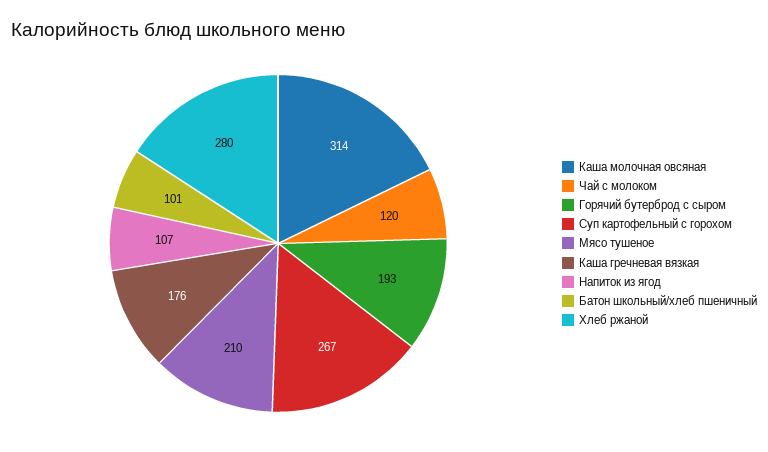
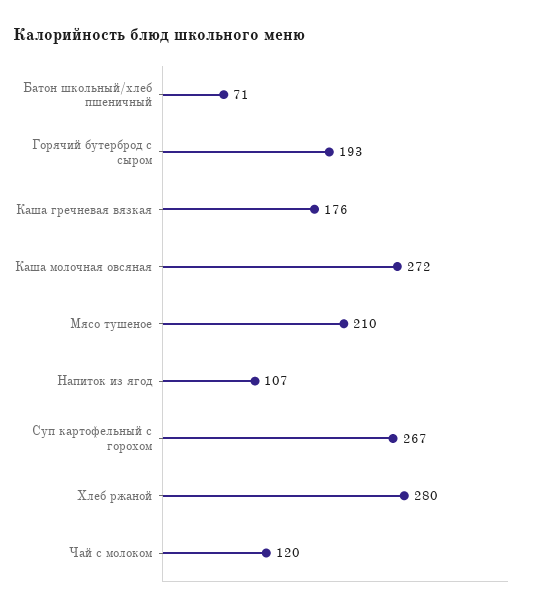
Каша молочная овсяная: 314 -> 272
Батон школьный/хлеб пшеничный: 101 -> 71

